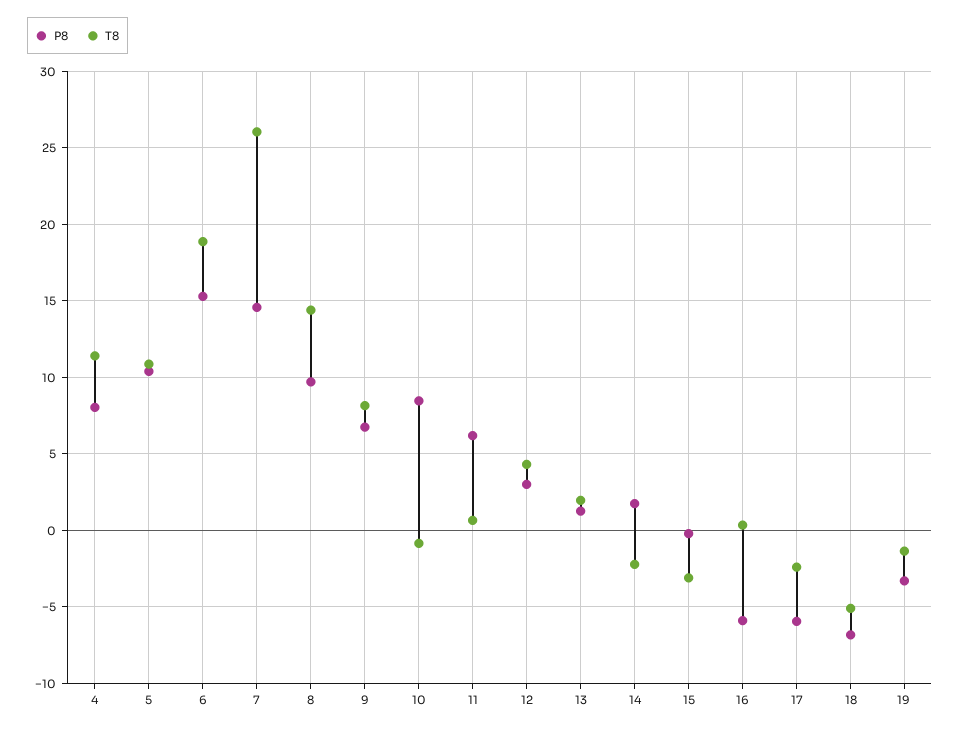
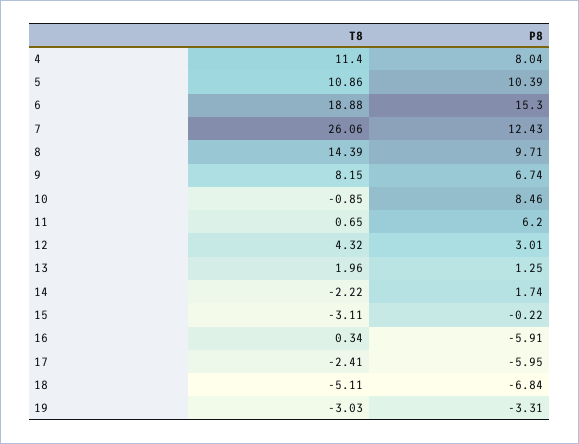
P8, 7: 14.5 -> 12.43
T8, 19: -1.5 -> -3.03

